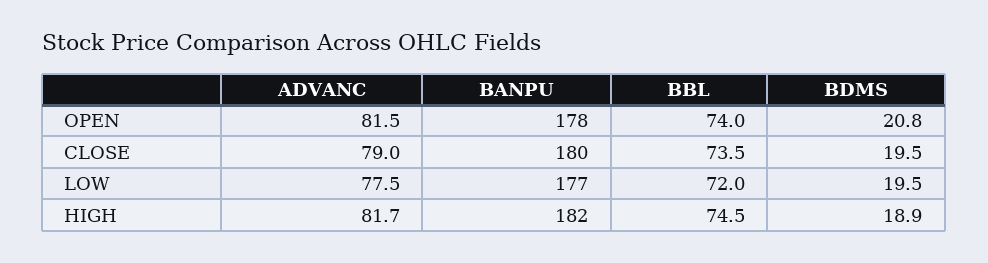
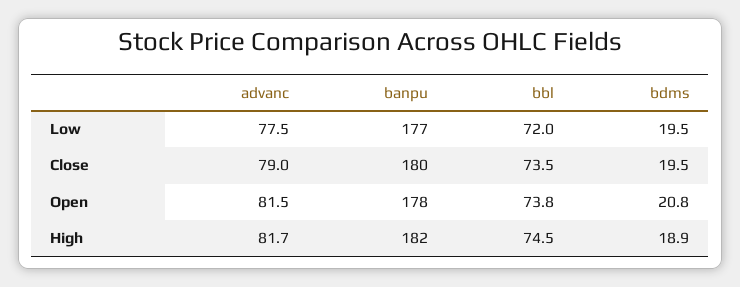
BBL, OPEN: 74 -> 73.8

